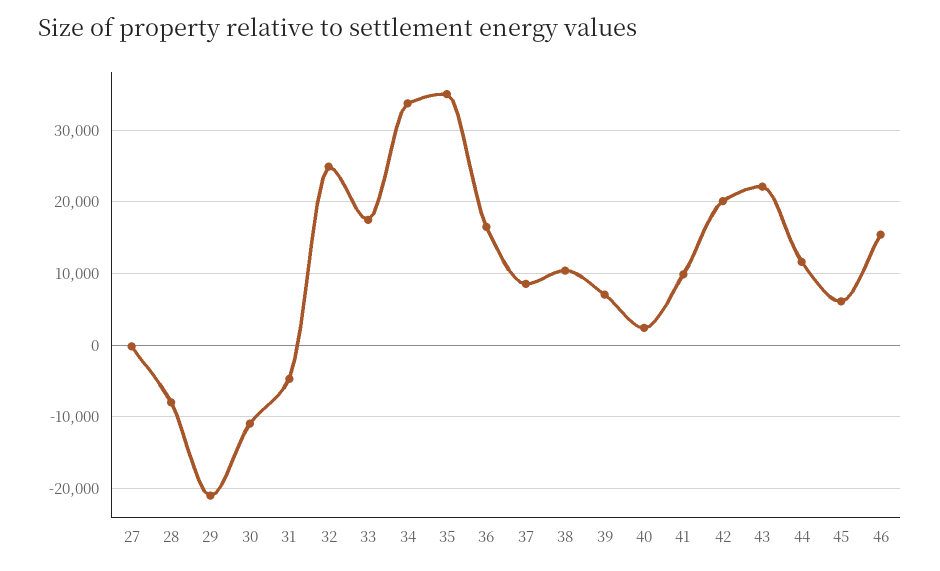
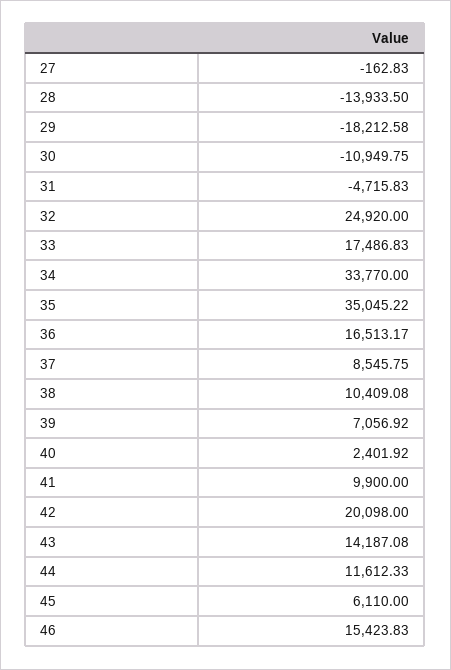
28: -8000 -> -13933.5
29: -21000 -> -18212.58
43: 22000 -> 14187.08

